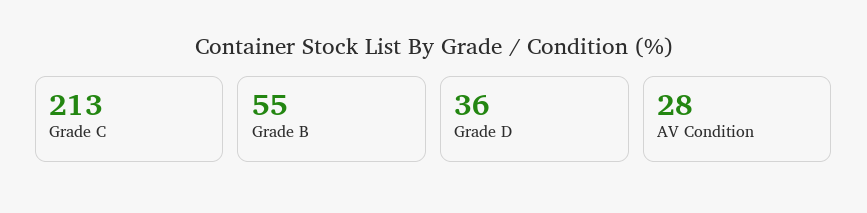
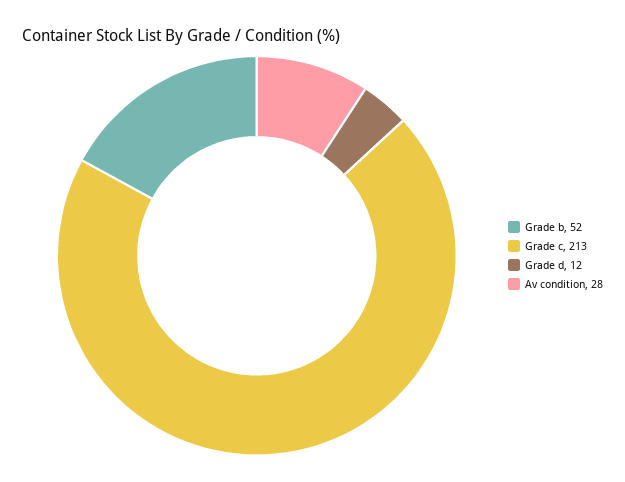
Grade B: 55 -> 52
Grade D: 36 -> 12

